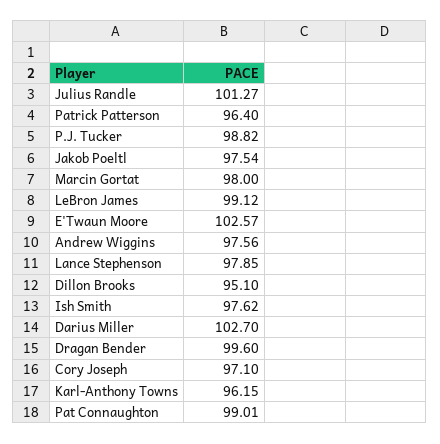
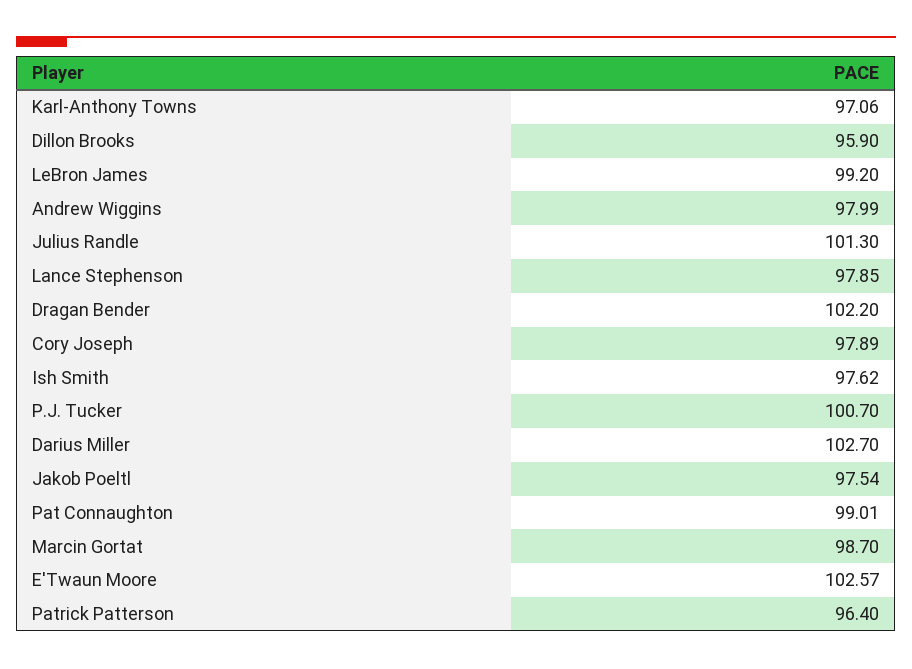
Julius Randle: 101.27 -> 101.3
P.J. Tucker: 98.82 -> 100.7
Marcin Gortat: 98 -> 98.7
LeBron James: 99.12 -> 99.2
Andrew Wiggins: 97.56 -> 97.99
Dillon Brooks: 95.1 -> 95.9
Dragan Bender: 99.6 -> 102.2
Cory Joseph: 97.1 -> 97.89
Karl-Anthony Towns: 96.15 -> 97.06

